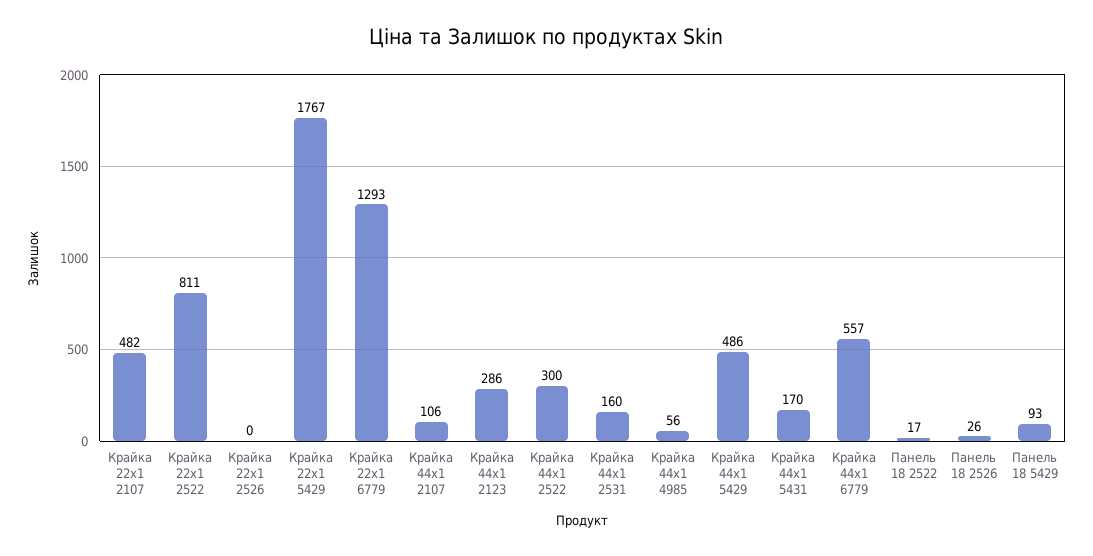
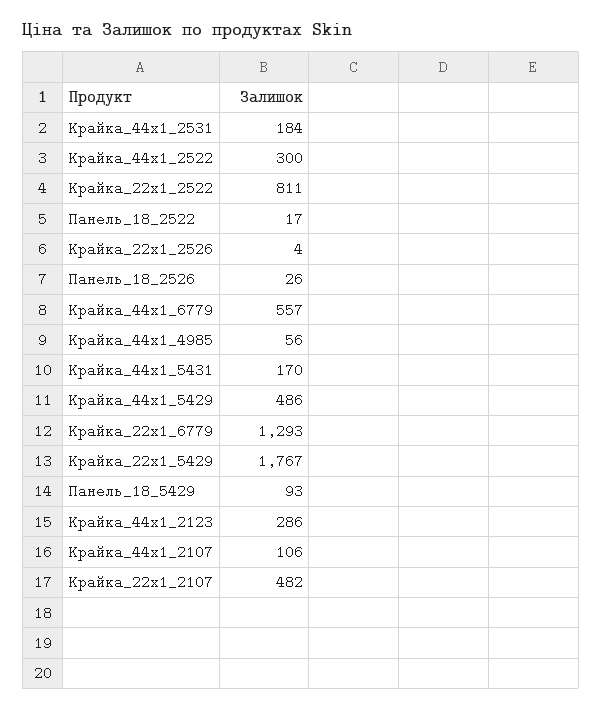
Крайка 22x1 2526: 0 -> 4
Крайка 44x1 2531: 160 -> 184

